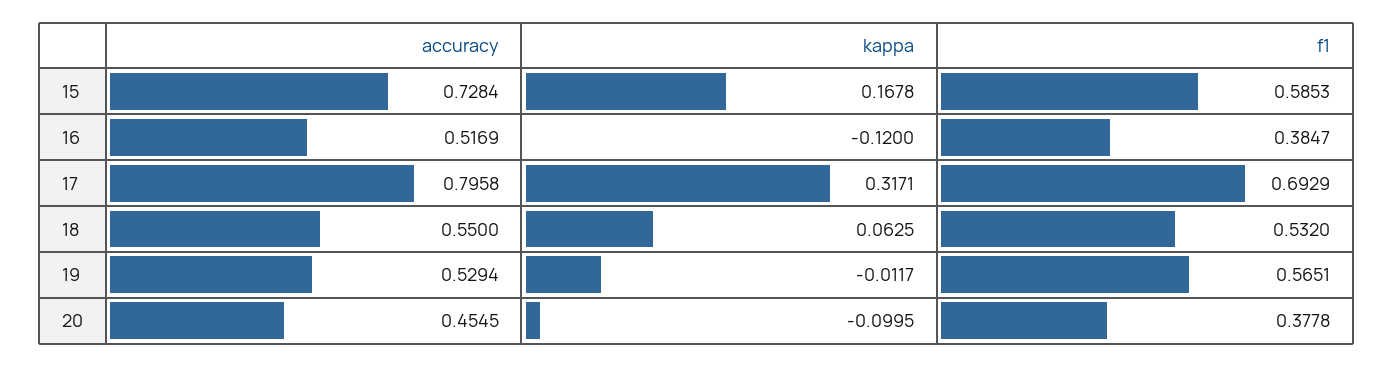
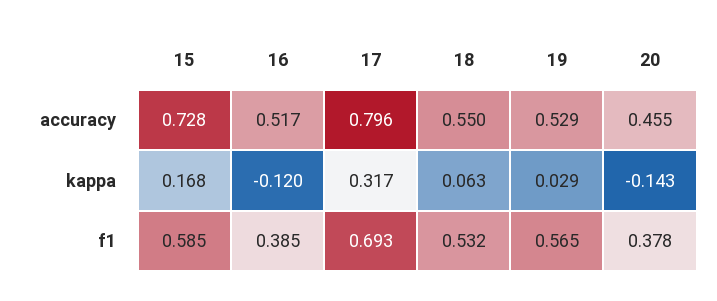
kappa, 19: -0.0117 -> 0.029
kappa, 20: -0.0995 -> -0.143

